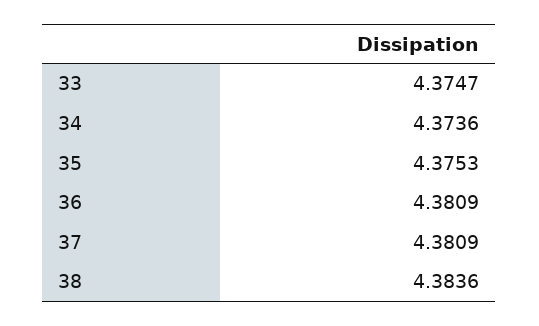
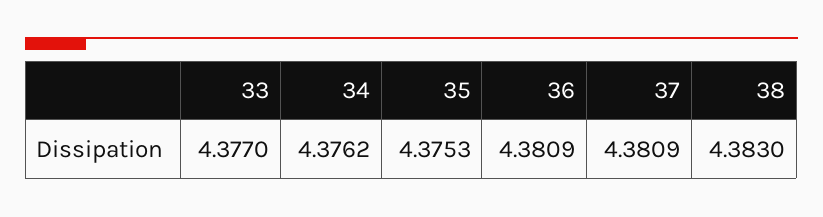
33: 4.3747 -> 4.377
34: 4.3736 -> 4.3762
38: 4.3836 -> 4.383

